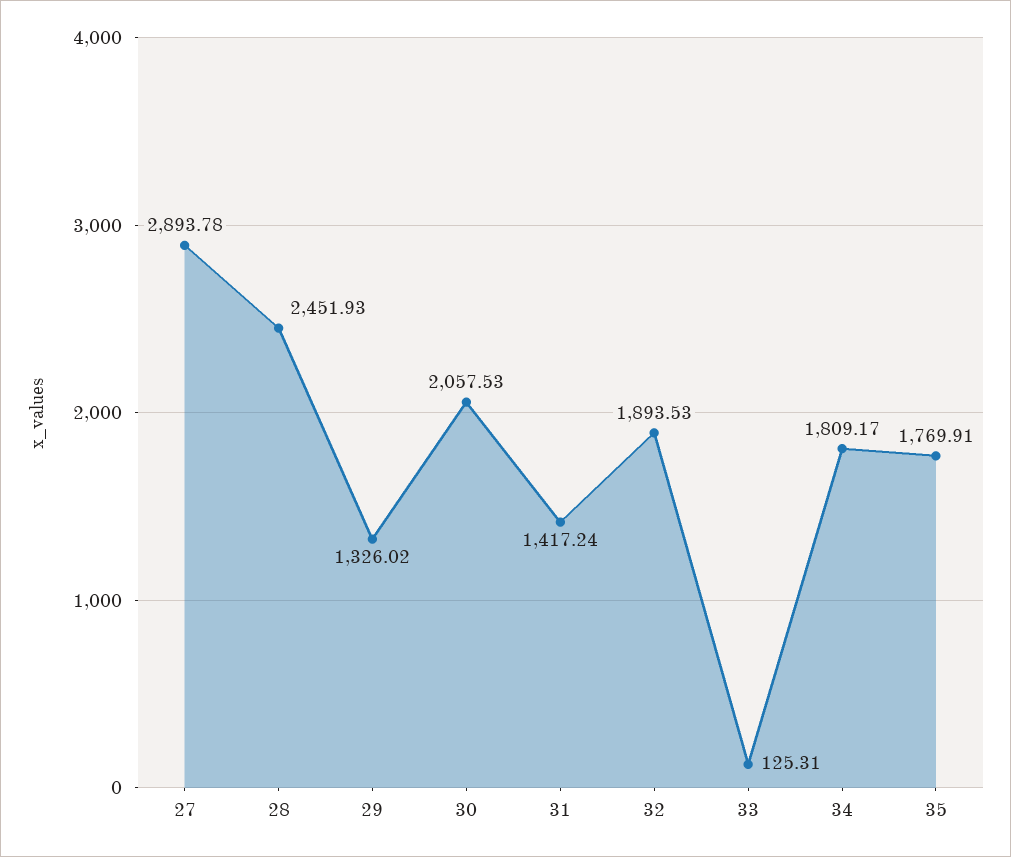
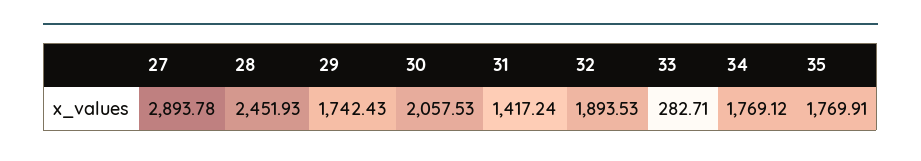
29: 1326.02 -> 1742.43
33: 125.31 -> 282.71
34: 1809.17 -> 1769.12

